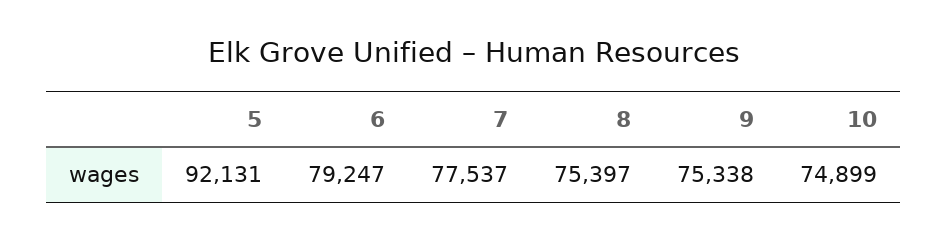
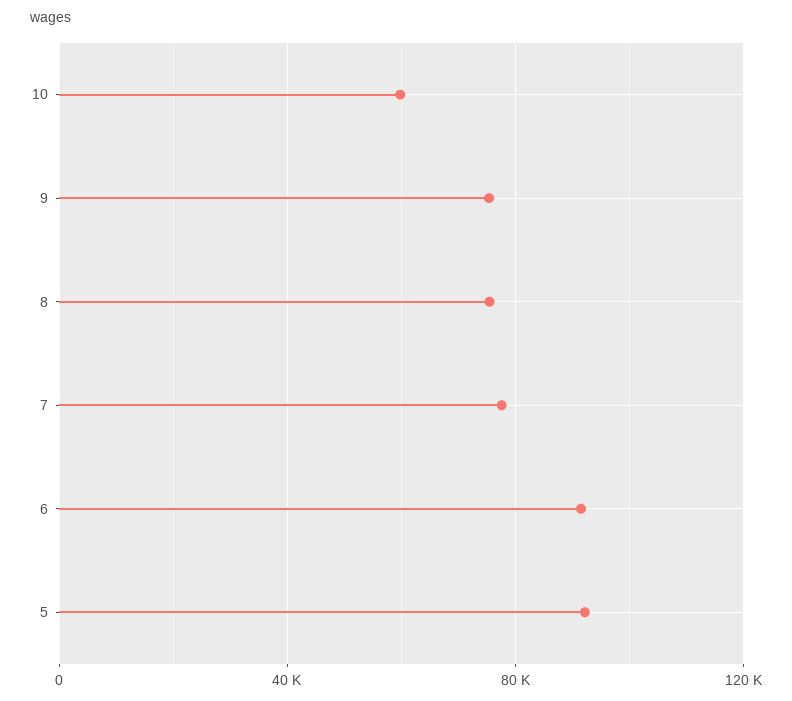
6: 79247 -> 90000
10: 74899 -> 60000

